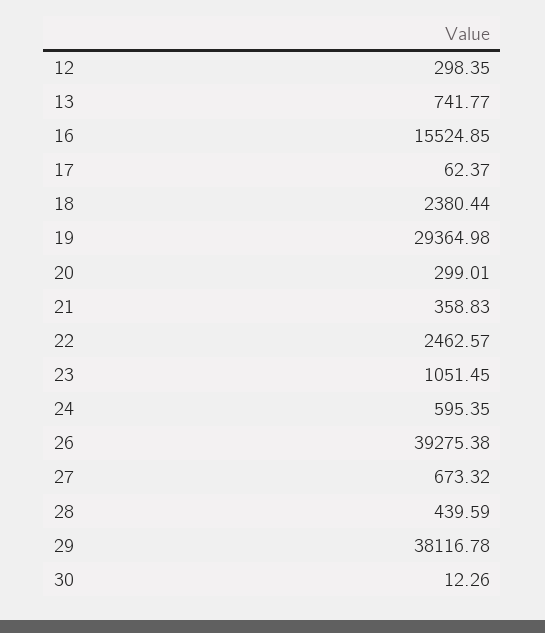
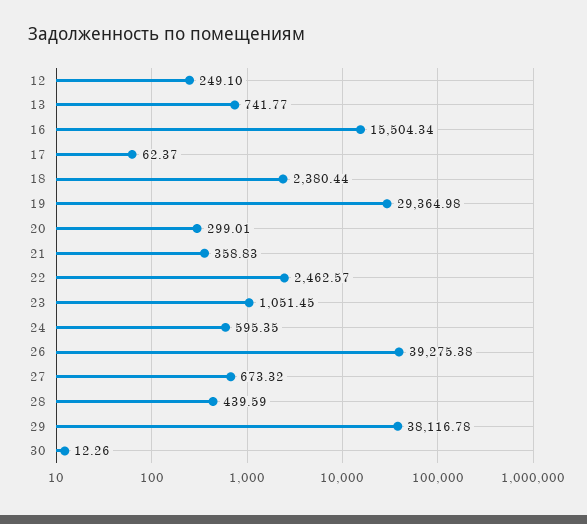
12: 298.35 -> 249.1
16: 15524.85 -> 15504.34

